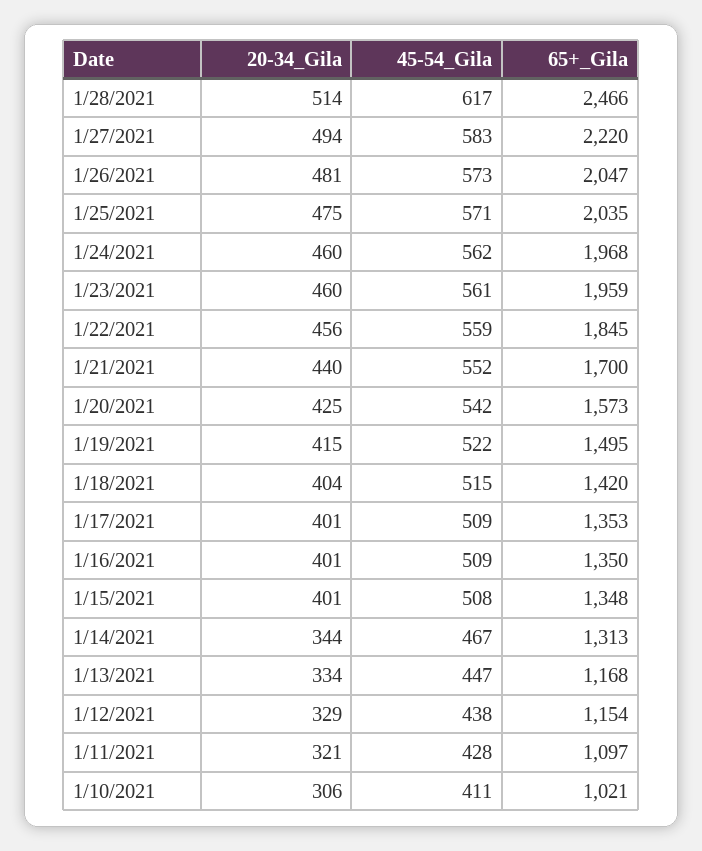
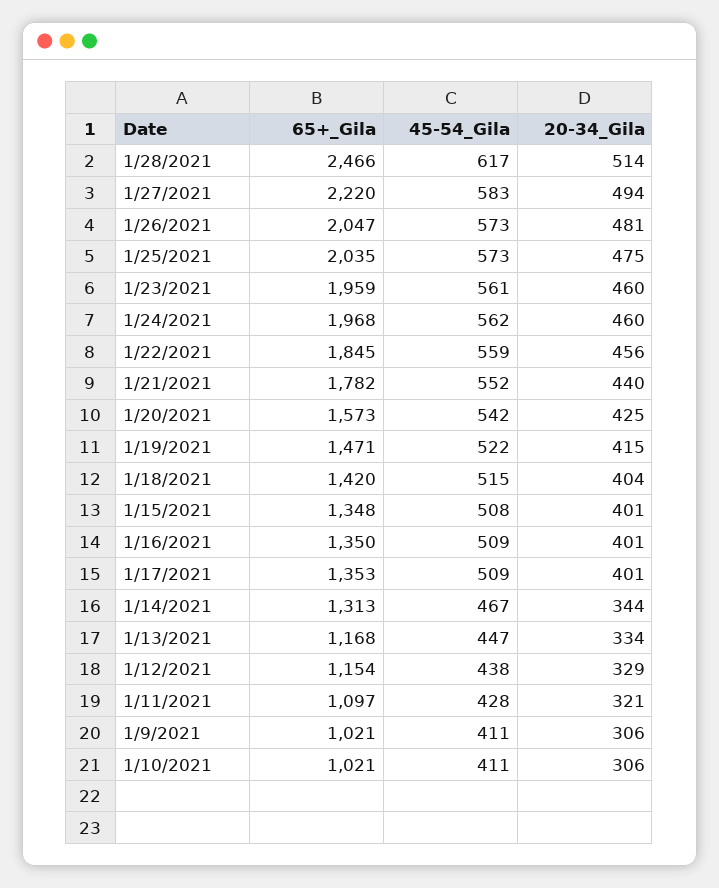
45-54_Gila, 1/25/2021: 571 -> 573
65+_Gila, 1/21/2021: 1700 -> 1782
65+_Gila, 1/19/2021: 1495 -> 1471
65+_Gila, 1/9/2021: none -> 1021
45-54_Gila, 1/9/2021: none -> 411
20-34_Gila, 1/9/2021: none -> 306

